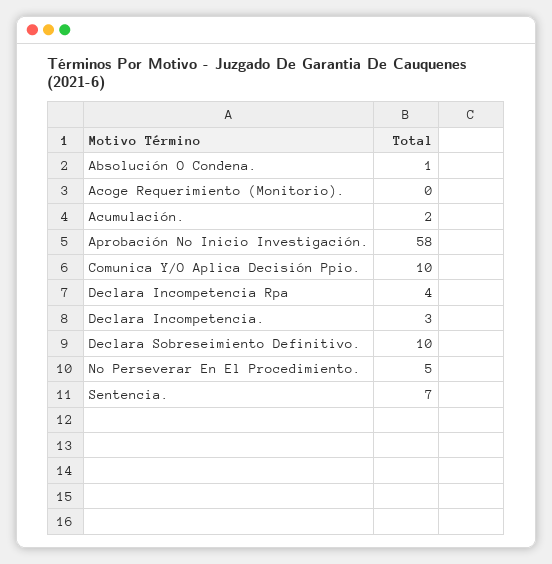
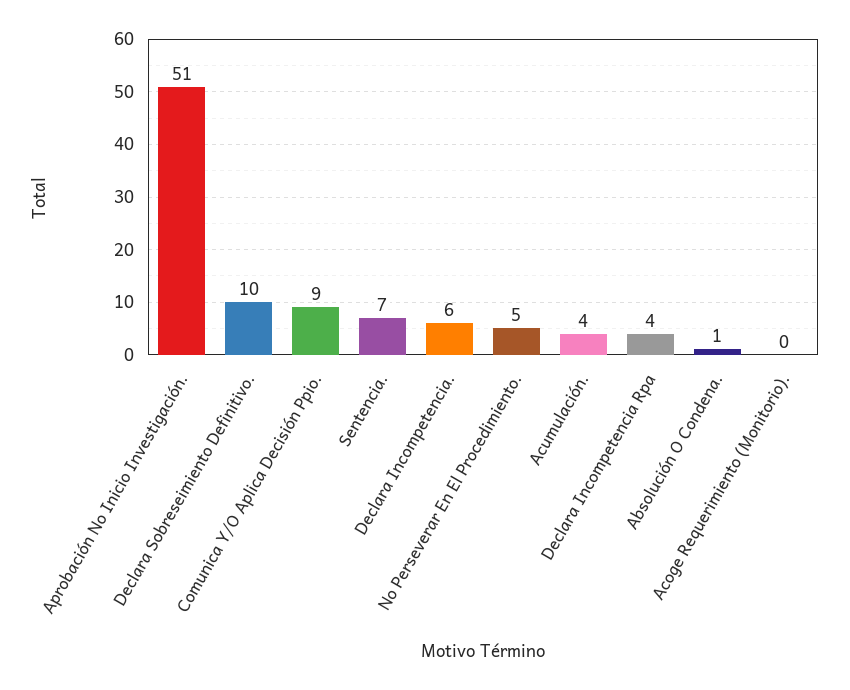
Acumulación.: 2 -> 4
Aprobación No Inicio Investigación.: 58 -> 51
Comunica Y/O Aplica Decisión Ppio.: 10 -> 9
Declara Incompetencia.: 3 -> 6

